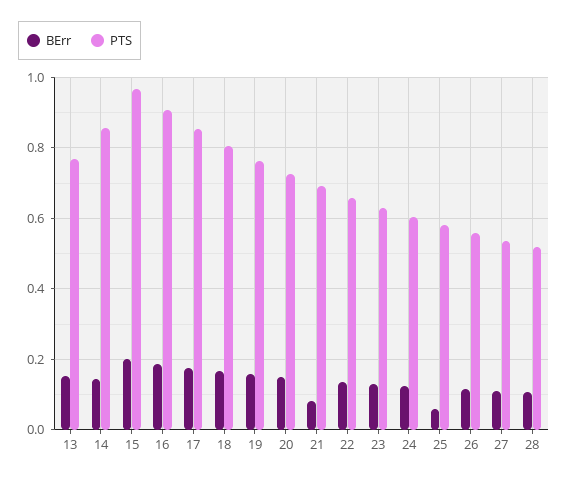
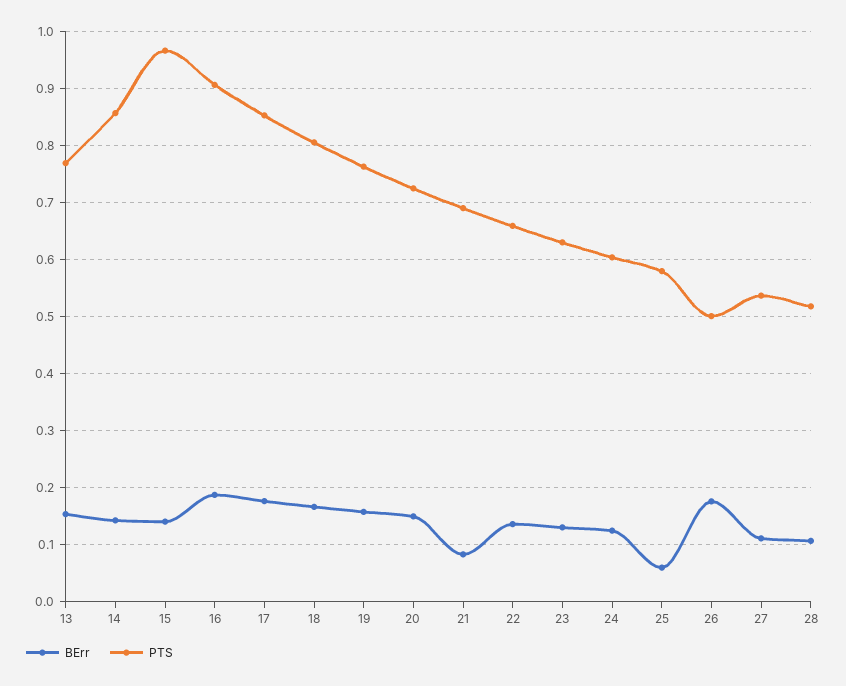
BErr, 15: 0.2 -> 0.14
BErr, 26: 0.12 -> 0.18
PTS, 26: 0.56 -> 0.5

